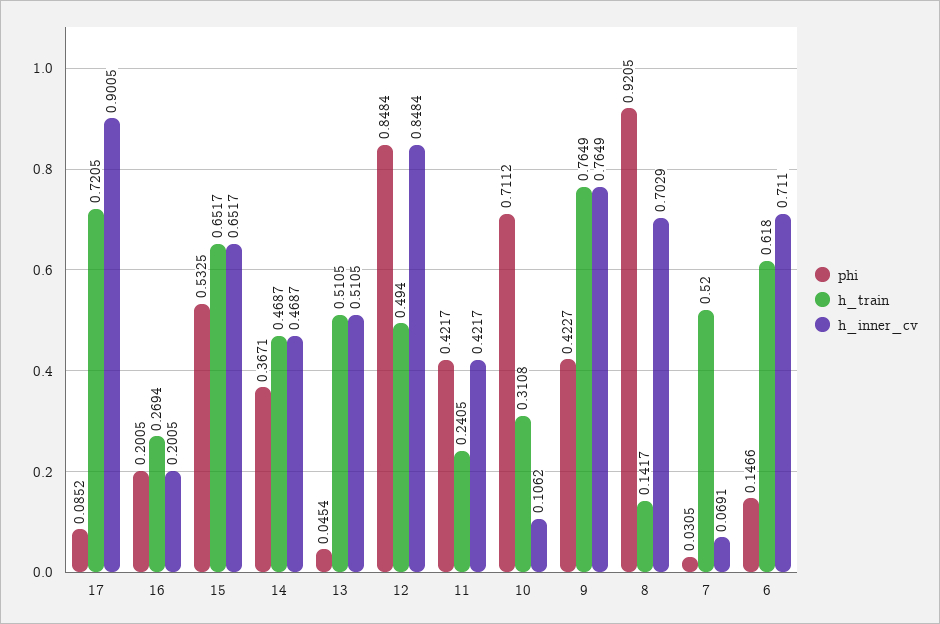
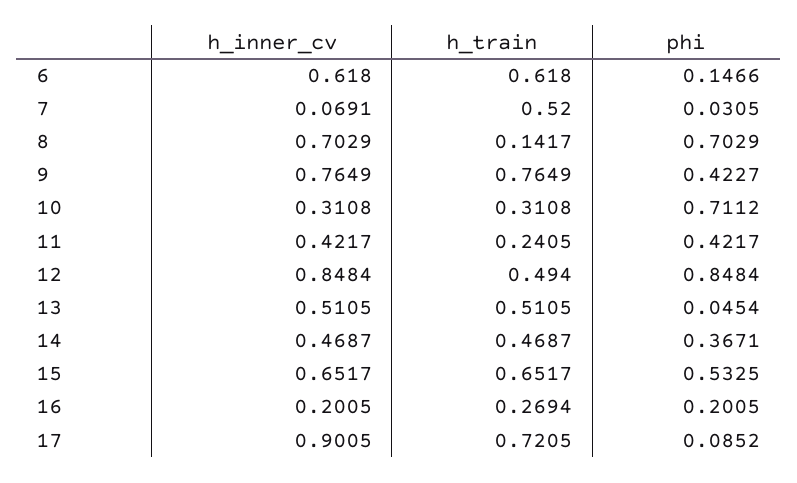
h_inner_cv, 10: 0.1062 -> 0.3108
phi, 8: 0.9205 -> 0.7029
h_inner_cv, 6: 0.711 -> 0.618

